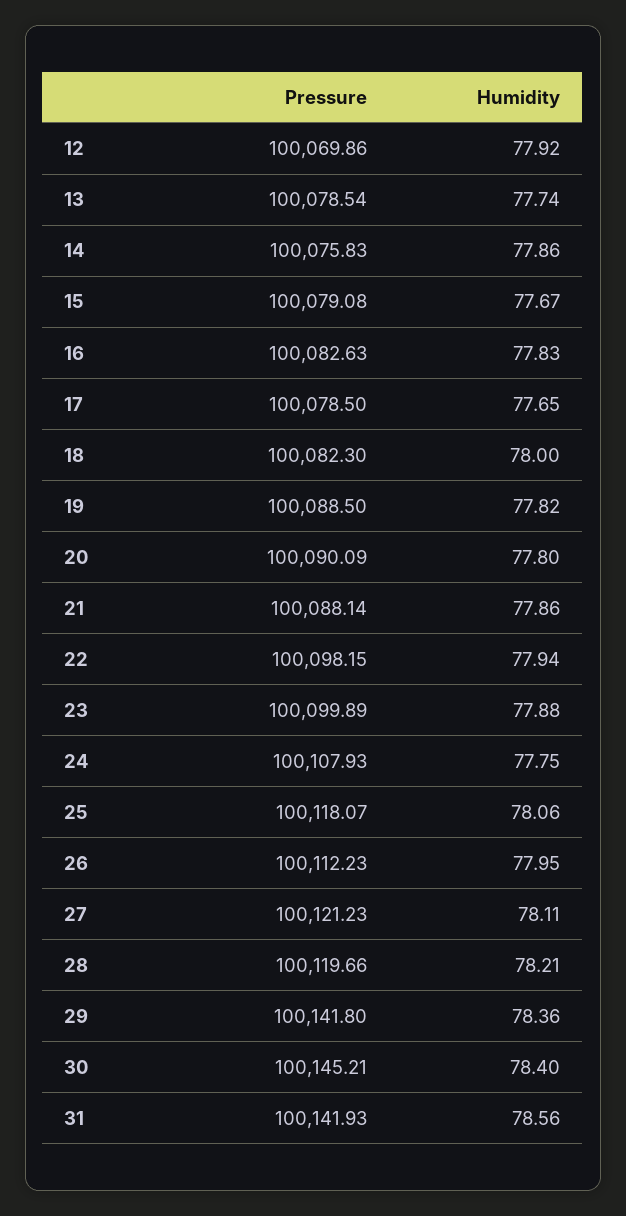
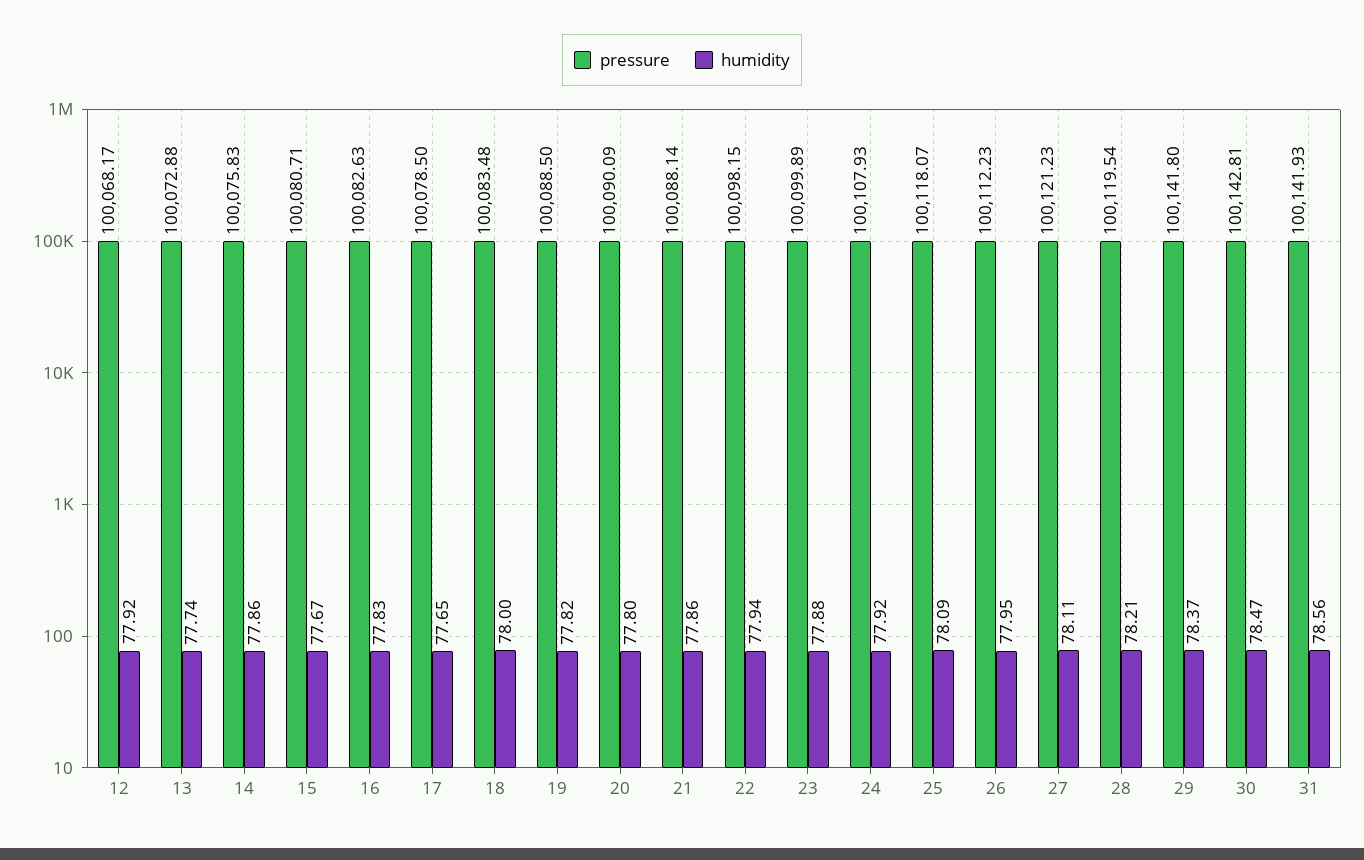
Pressure, 12: 100069.86 -> 100068.17
Pressure, 13: 100078.54 -> 100072.88
Pressure, 15: 100079.08 -> 100080.71
Pressure, 18: 100082.3 -> 100083.48
Humidity, 24: 77.75 -> 77.92
Humidity, 25: 78.06 -> 78.09
Pressure, 28: 100119.66 -> 100119.54
Humidity, 29: 78.36 -> 78.37
Pressure, 30: 100145.21 -> 100142.81
Humidity, 30: 78.4 -> 78.47

